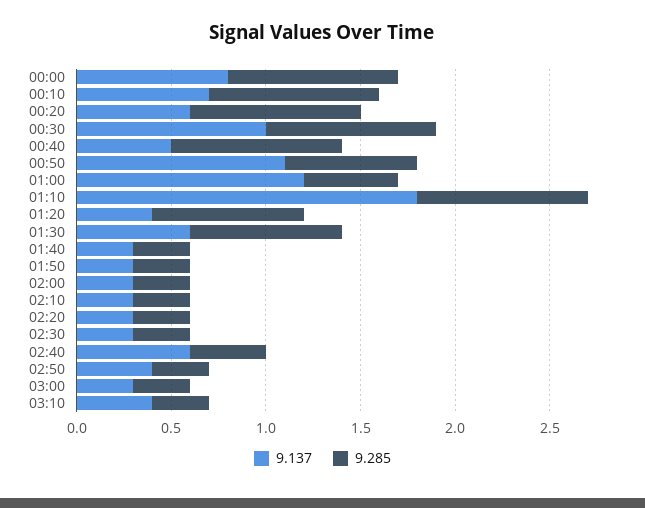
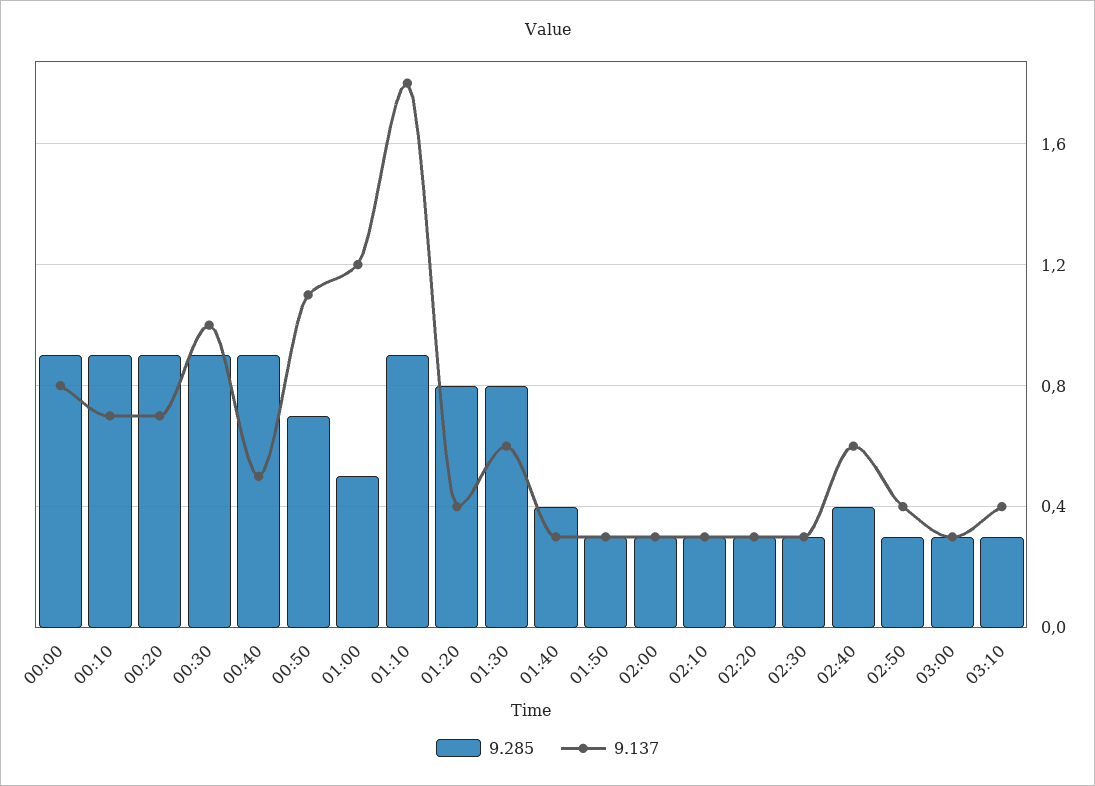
9.137, 00:20: 0.6 -> 0.7
9.285, 01:40: 0.3 -> 0.4

